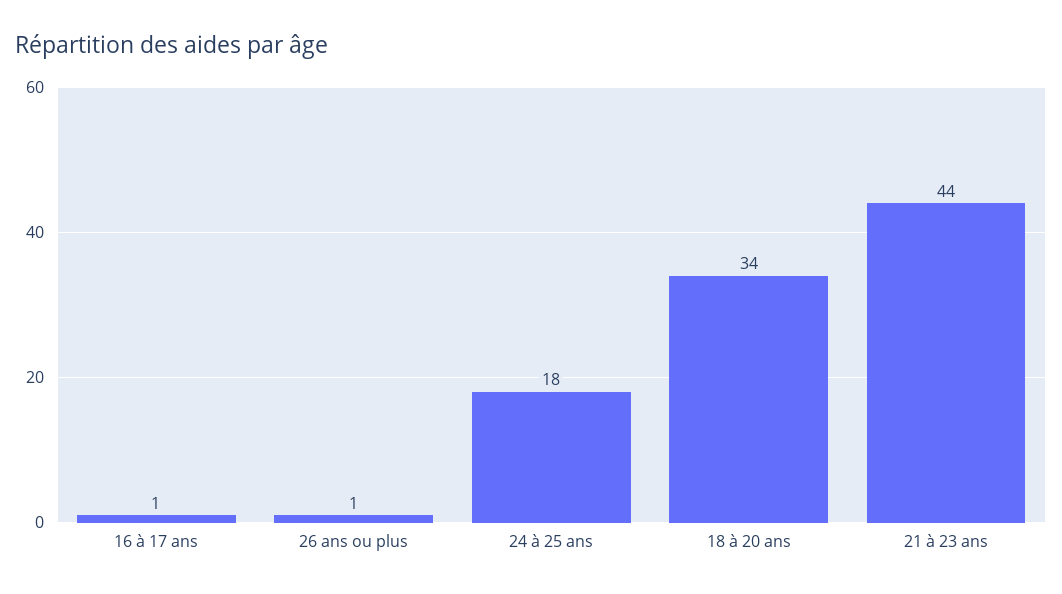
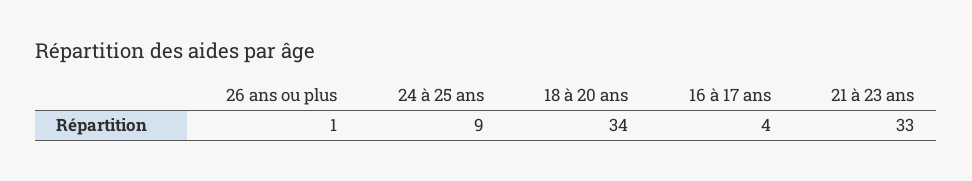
16 à 17 ans: 1 -> 4
24 à 25 ans: 18 -> 9
21 à 23 ans: 44 -> 33

